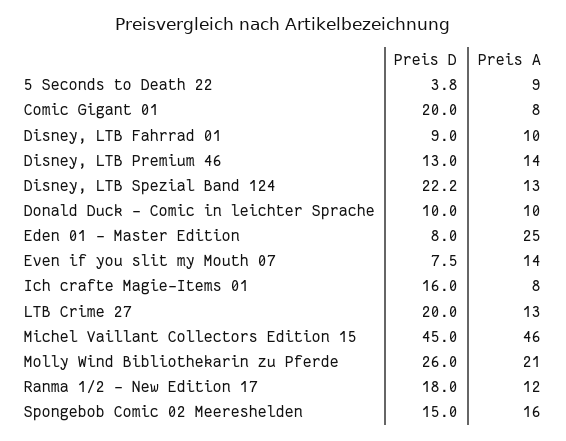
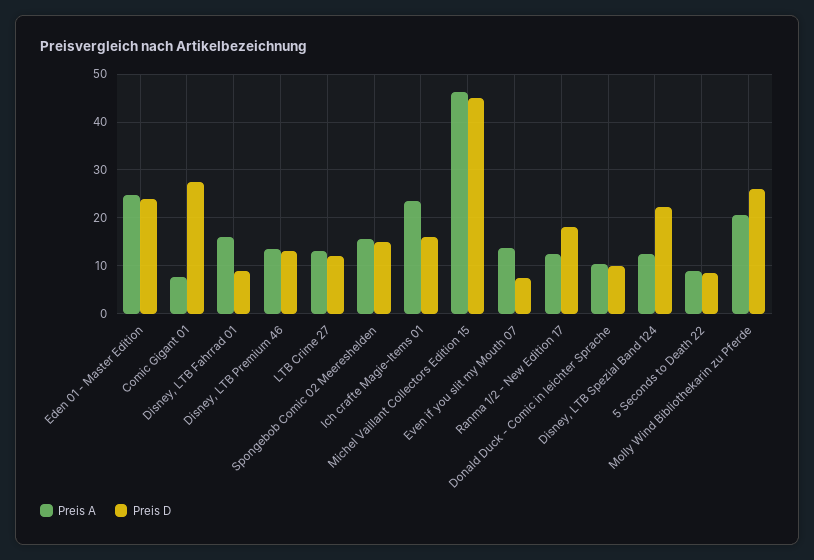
Preis D, 5 Seconds to Death 22: 3.8 -> 8
Preis D, Comic Gigant 01: 20 -> 28
Preis A, Disney, LTB Fahrrad 01: 10 -> 16
Preis D, Eden 01 - Master Edition: 8 -> 24
Preis A, Ich crafte Magie-Items 01: 8 -> 24
Preis D, LTB Crime 27: 20 -> 12

